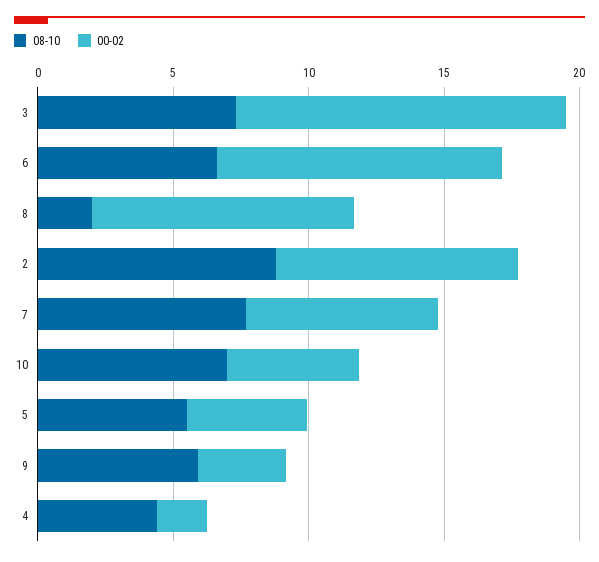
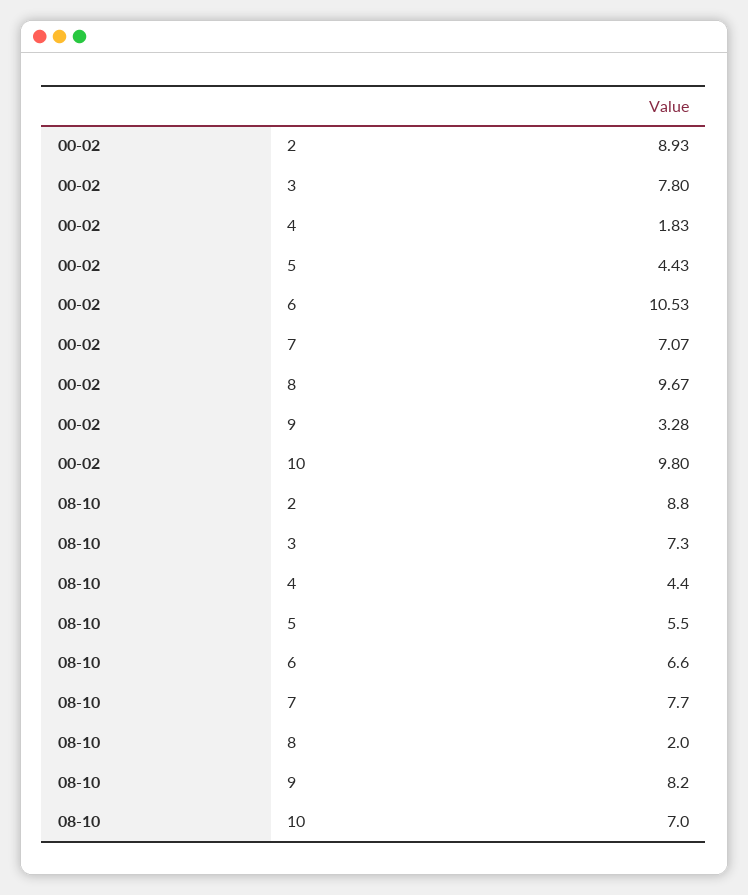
00-02, 3: 12 -> 7.8
00-02, 10: 5 -> 9.8
08-10, 9: 6 -> 8.2

